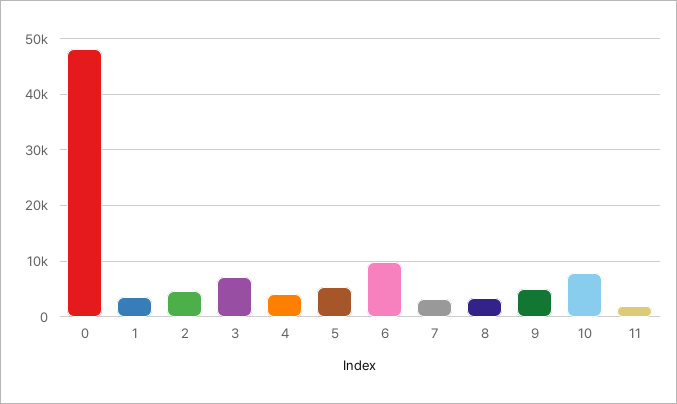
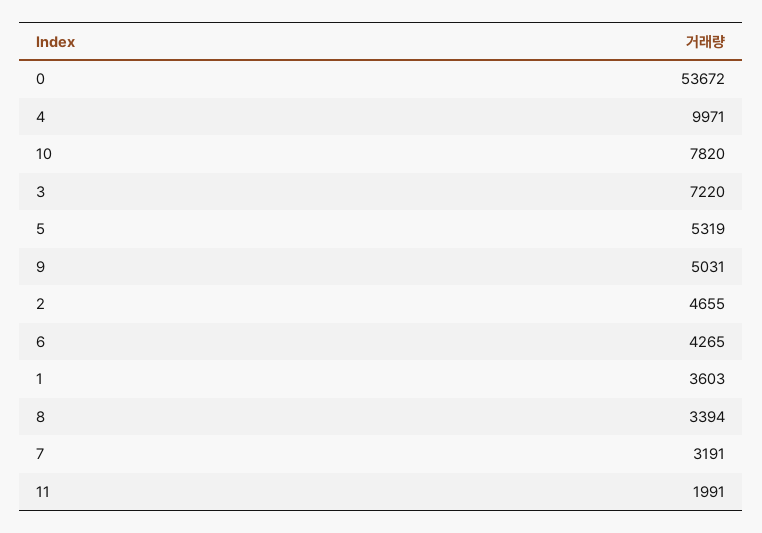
0: 48000 -> 53672
4: 4000 -> 9971
6: 10000 -> 4265

